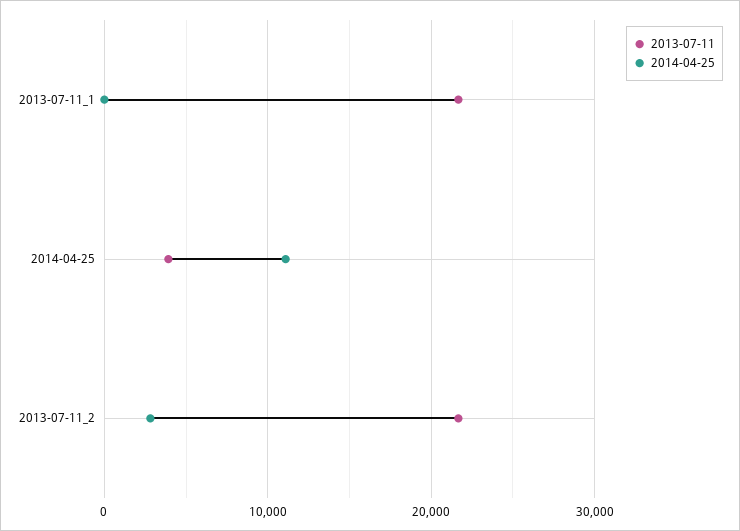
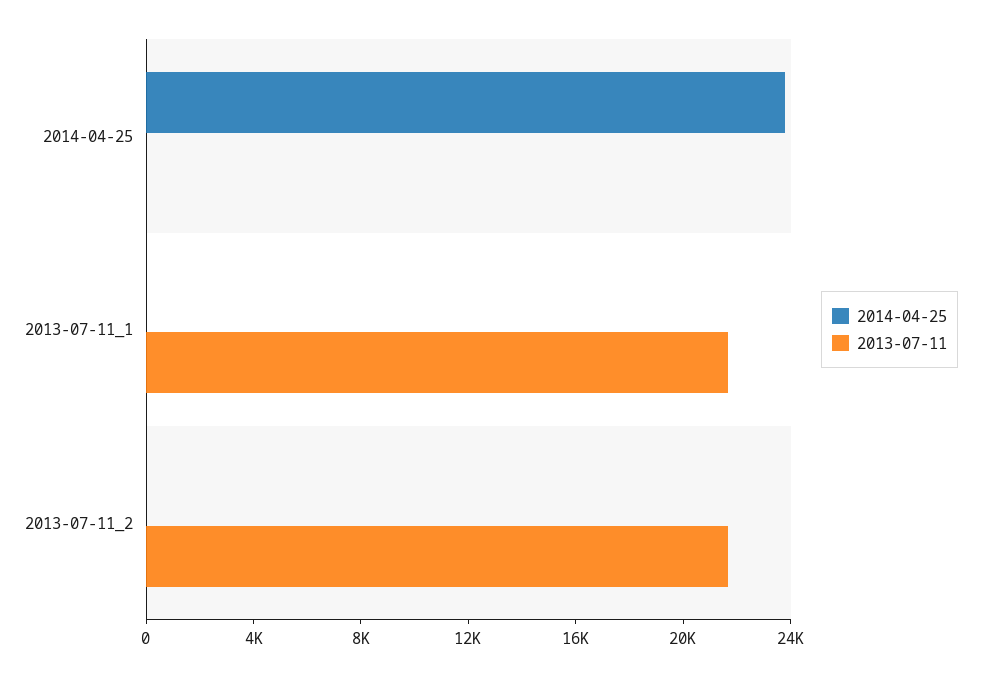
2013-07-11, 2014-04-25: 4000 -> 0
2014-04-25, 2014-04-25: 11000 -> 24000
2014-04-25, 2013-07-11_2: 3000 -> 0

